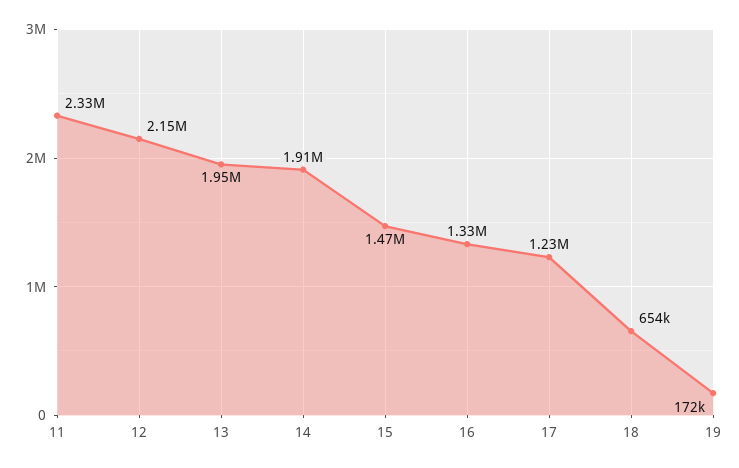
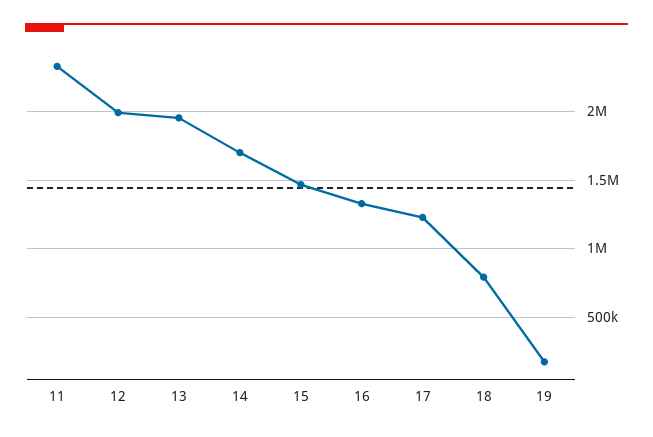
12: 2150000 -> 2000000
14: 1910000 -> 1700000
18: 654000 -> 800000

